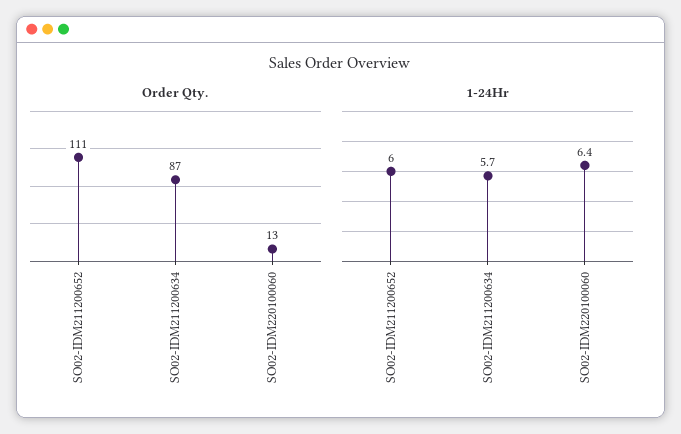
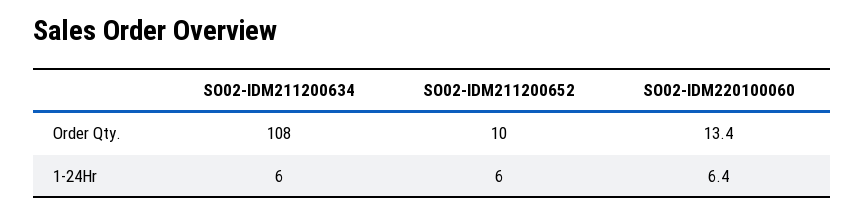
Order Qty., SO02-IDM211200652: 111 -> 10
Order Qty., SO02-IDM211200634: 87 -> 108
1-24Hr, SO02-IDM211200634: 5.7 -> 6

